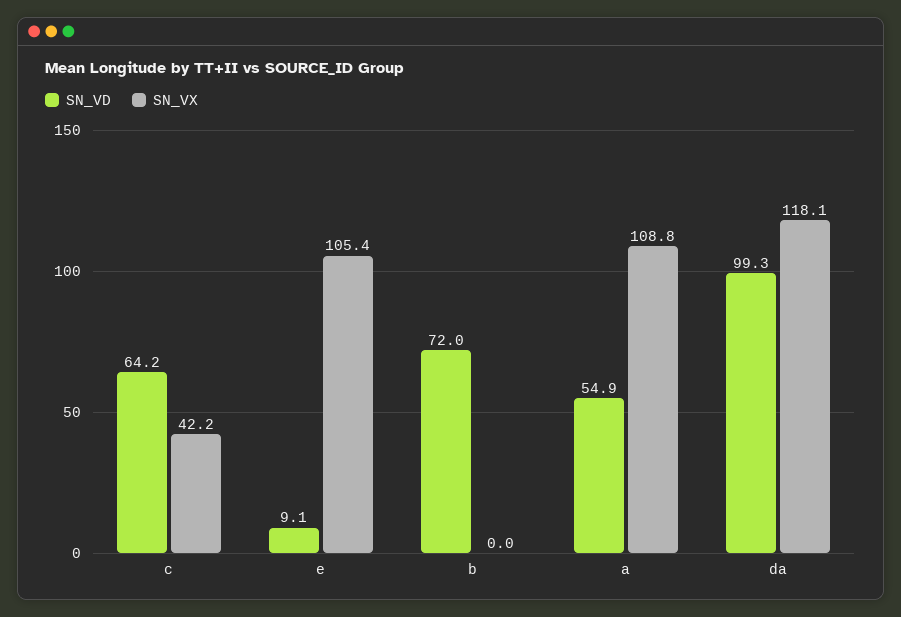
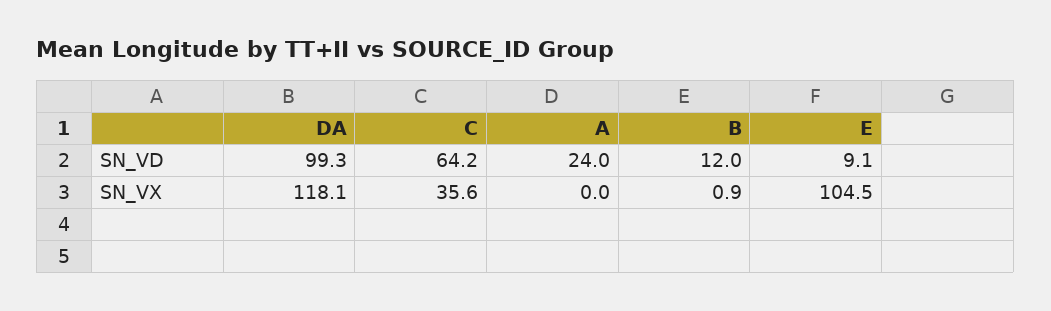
SN_VX, c: 42.2 -> 35.6
SN_VX, e: 105.4 -> 104.5
SN_VD, b: 72 -> 12
SN_VX, b: 0 -> 0.9
SN_VD, a: 54.9 -> 24
SN_VX, a: 108.8 -> 0

